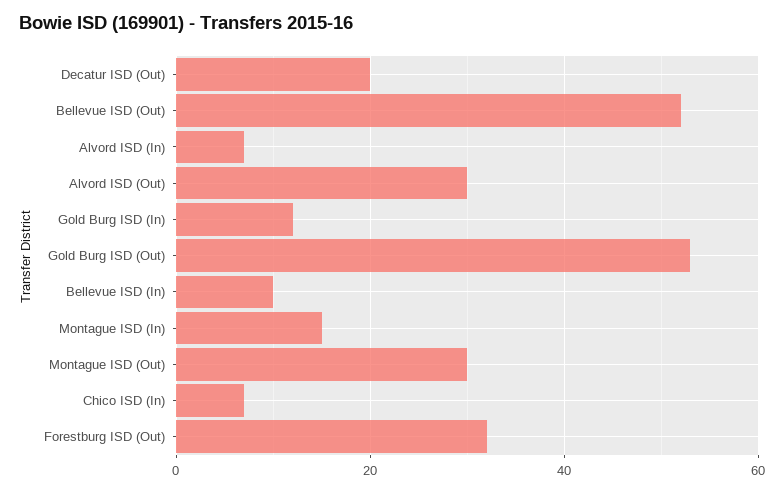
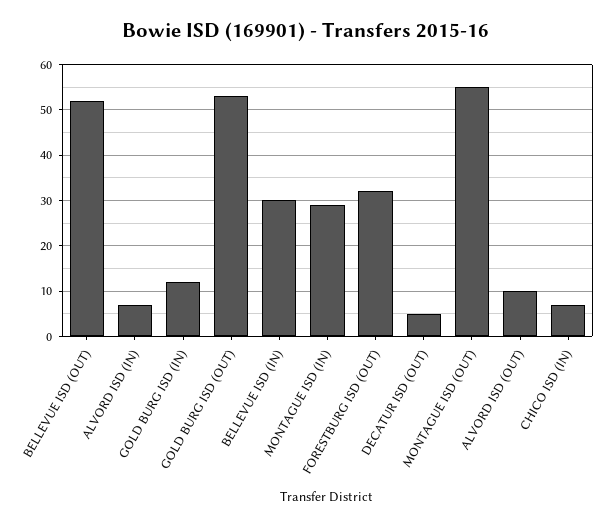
Decatur ISD (Out): 20 -> 5
Alvord ISD (Out): 30 -> 10
Bellevue ISD (In): 10 -> 30
Montague ISD (In): 15 -> 30
Montague ISD (Out): 30 -> 55

